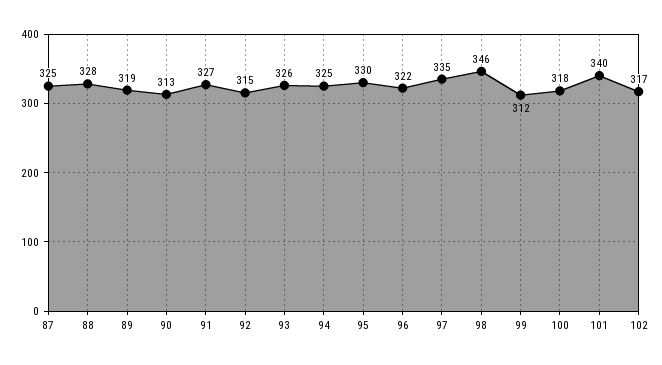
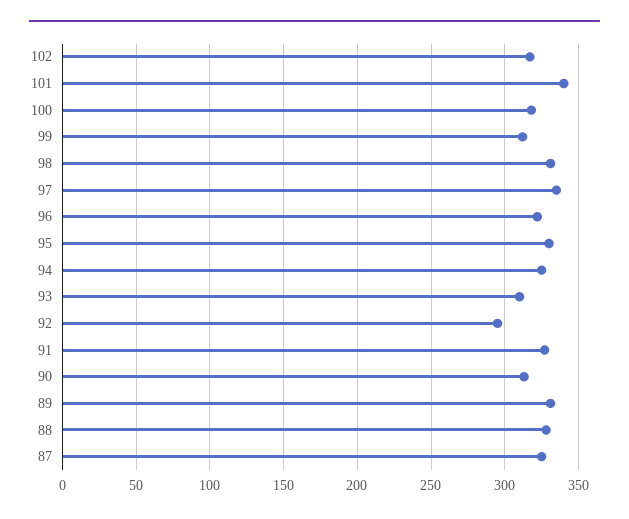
89: 319 -> 330
92: 315 -> 295
93: 326 -> 310
98: 346 -> 330

